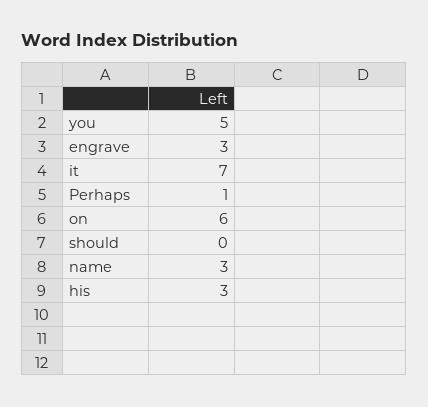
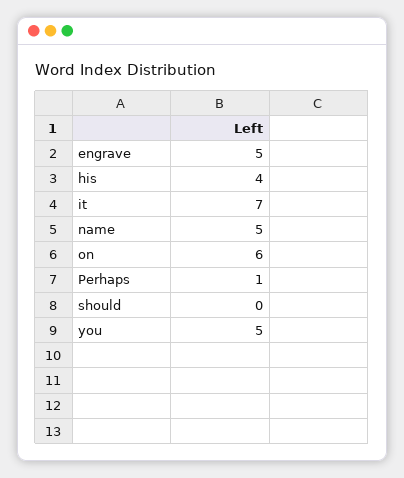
engrave: 3 -> 5
name: 3 -> 5
his: 3 -> 4

